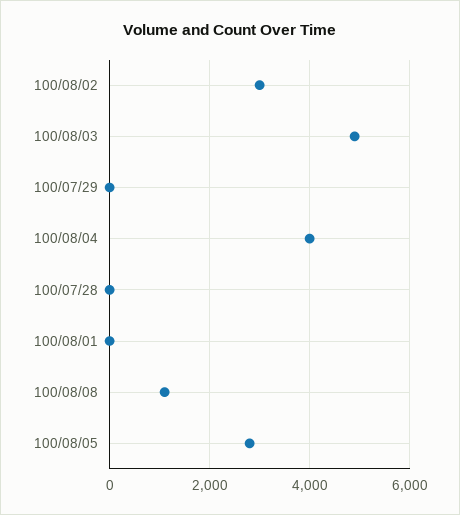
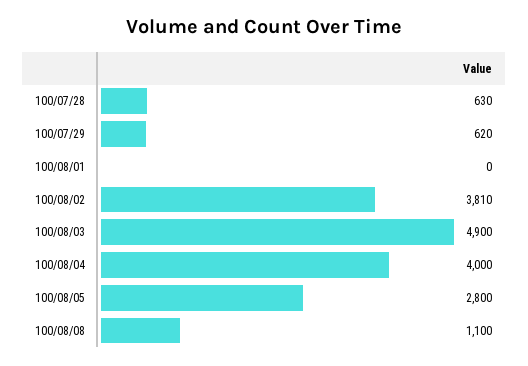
100/08/02: 3000 -> 3810
100/07/29: 0 -> 620
100/07/28: 0 -> 630

